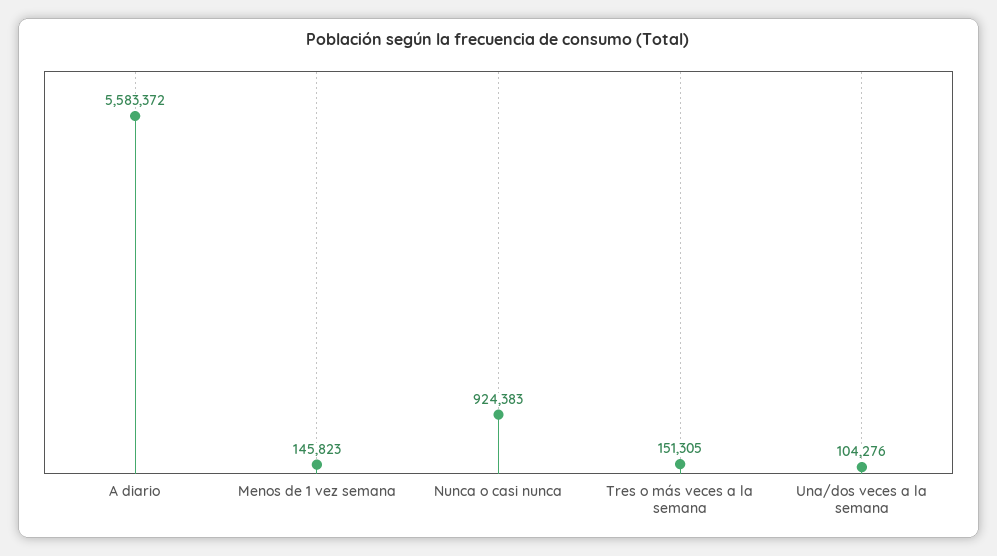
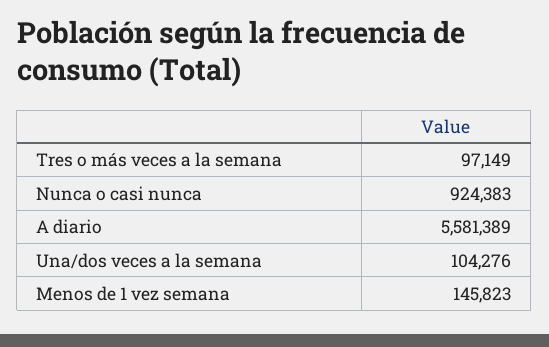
A diario: 5583372 -> 5581389
Tres o más veces a la semana: 151305 -> 97149

